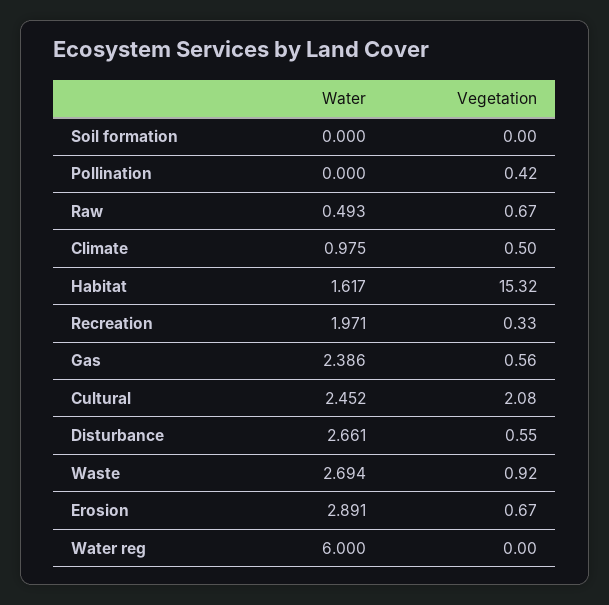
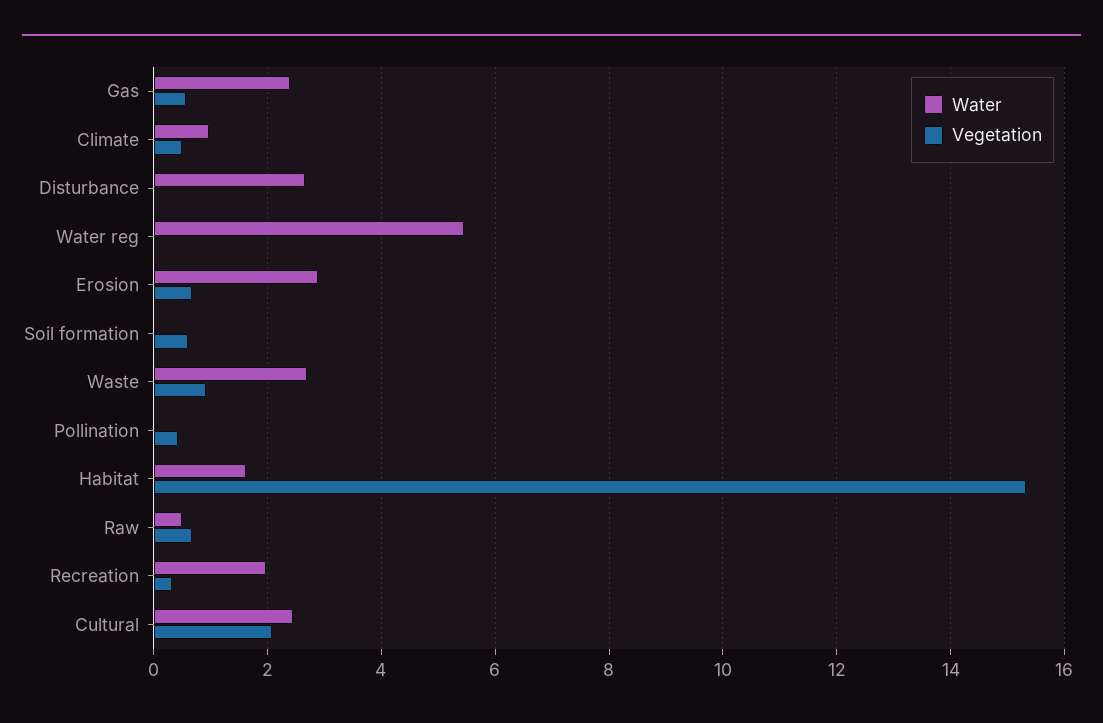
Vegetation, Soil formation: 0 -> 0.6
Vegetation, Disturbance: 0.55 -> 0
Water, Water reg: 6 -> 5.4

